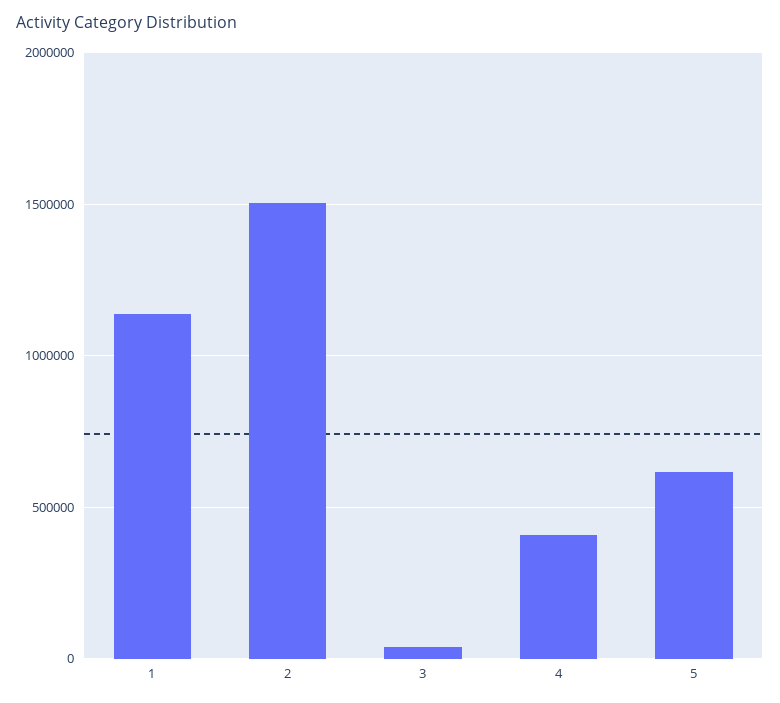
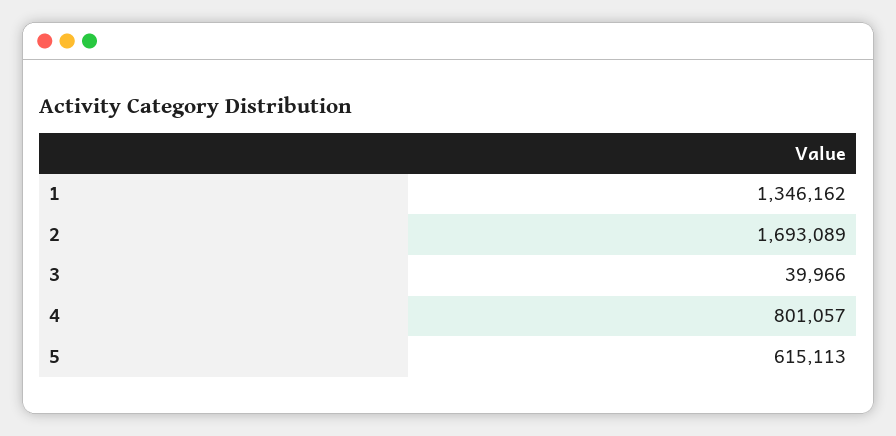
1: 1150000 -> 1346162
2: 1500000 -> 1693089
4: 400000 -> 801057

